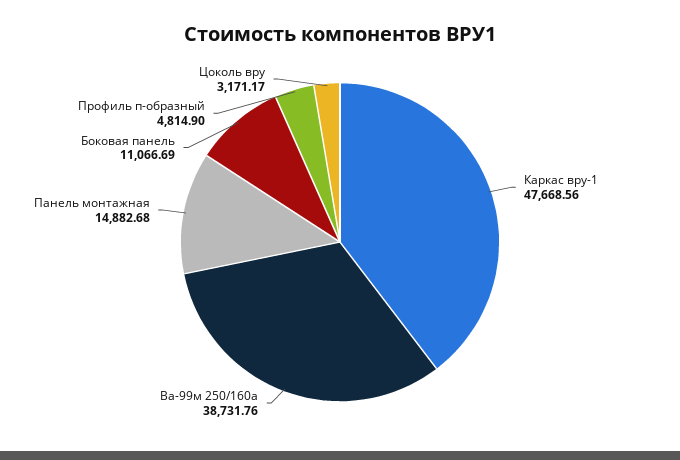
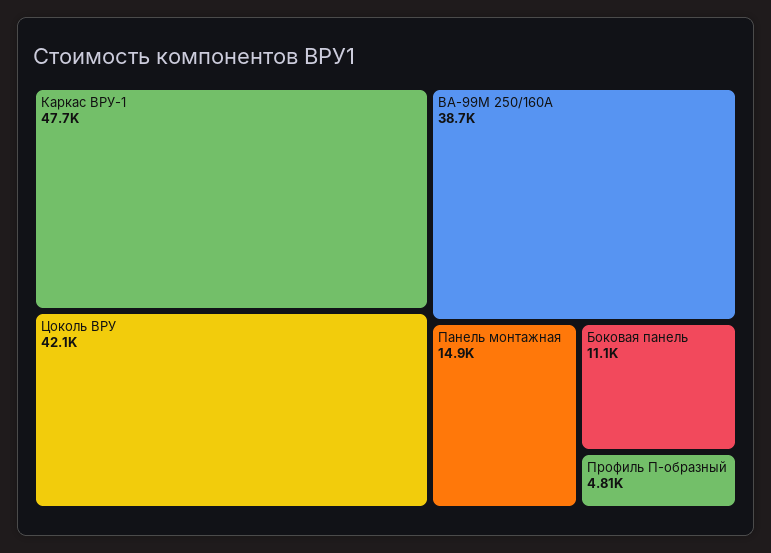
Цоколь вру: 3171.17 -> 42100

